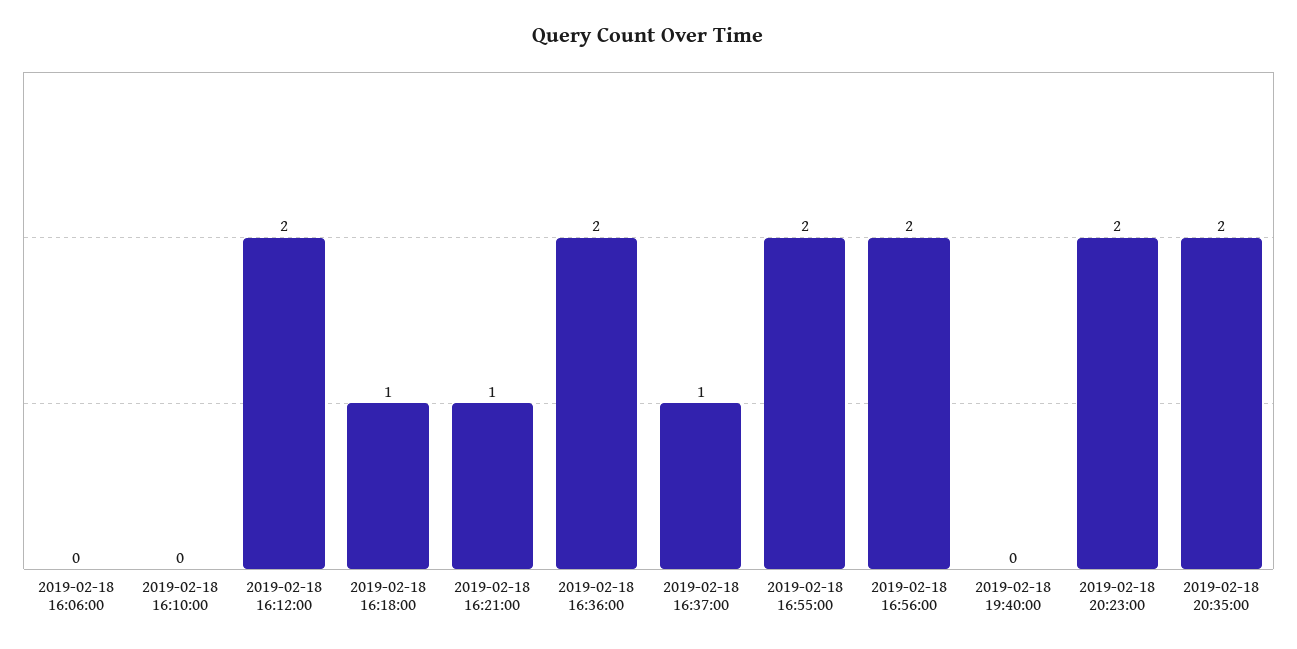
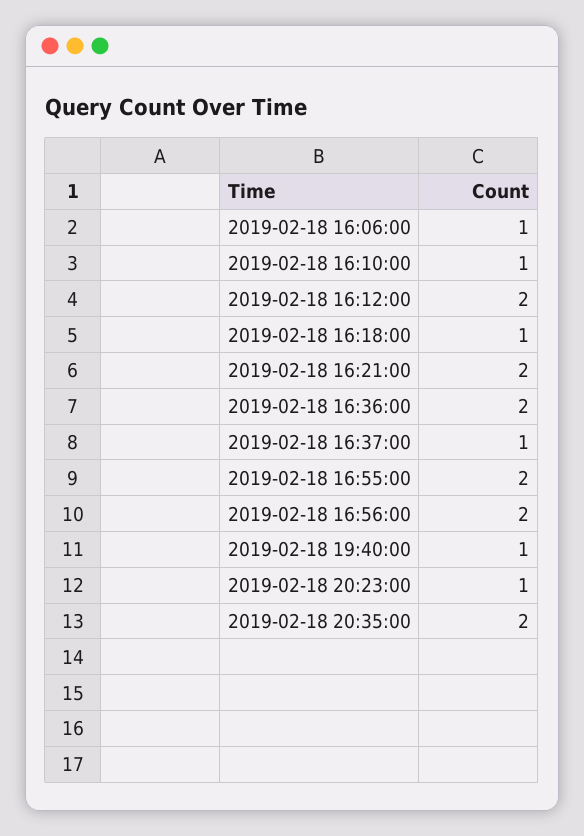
2019-02-18 16:06:00: 0 -> 1
2019-02-18 16:10:00: 0 -> 1
2019-02-18 16:21:00: 1 -> 2
2019-02-18 19:40:00: 0 -> 1
2019-02-18 20:23:00: 2 -> 1

